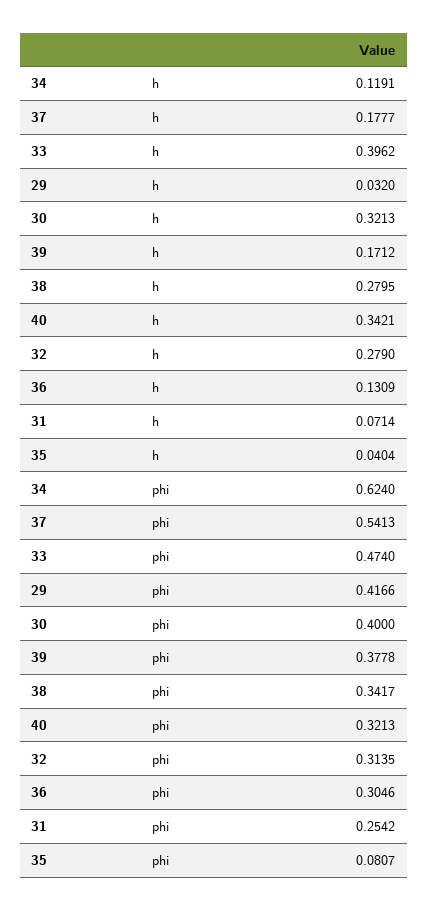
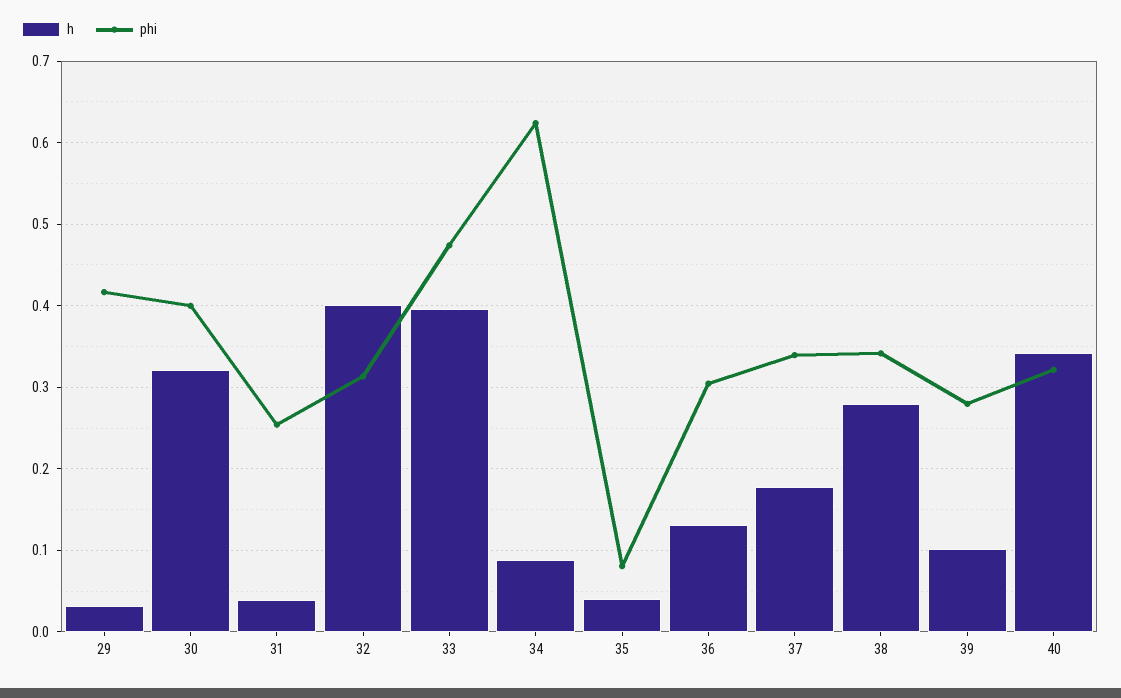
h, 34: 0.1191 -> 0.09
h, 39: 0.1712 -> 0.1
h, 32: 0.279 -> 0.4
h, 31: 0.0714 -> 0.04
phi, 37: 0.5413 -> 0.34
phi, 39: 0.3778 -> 0.28

